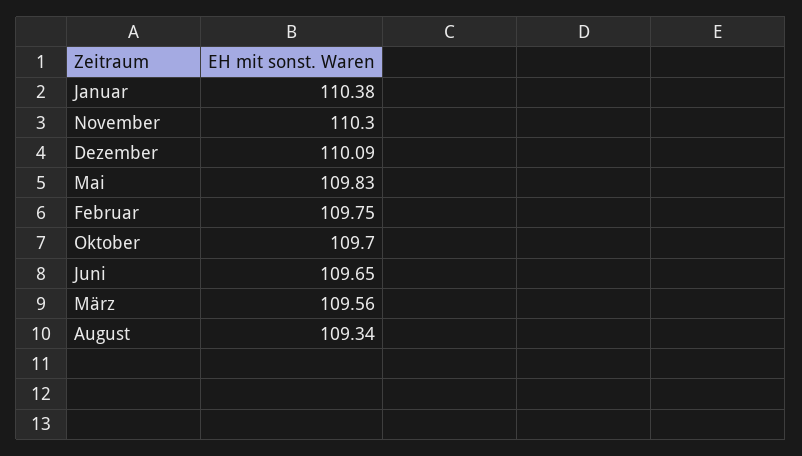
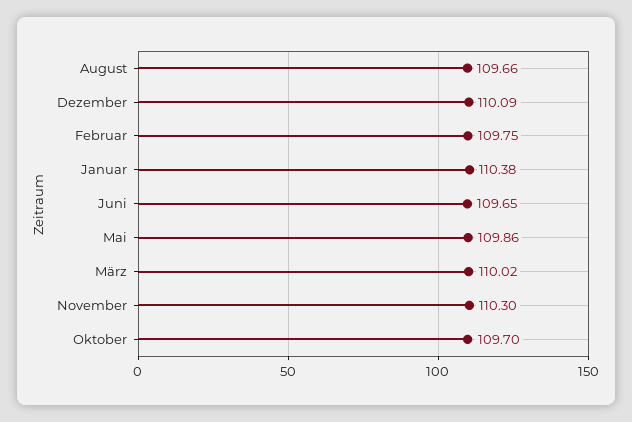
Mai: 109.83 -> 109.86
März: 109.56 -> 110.02
August: 109.34 -> 109.66

